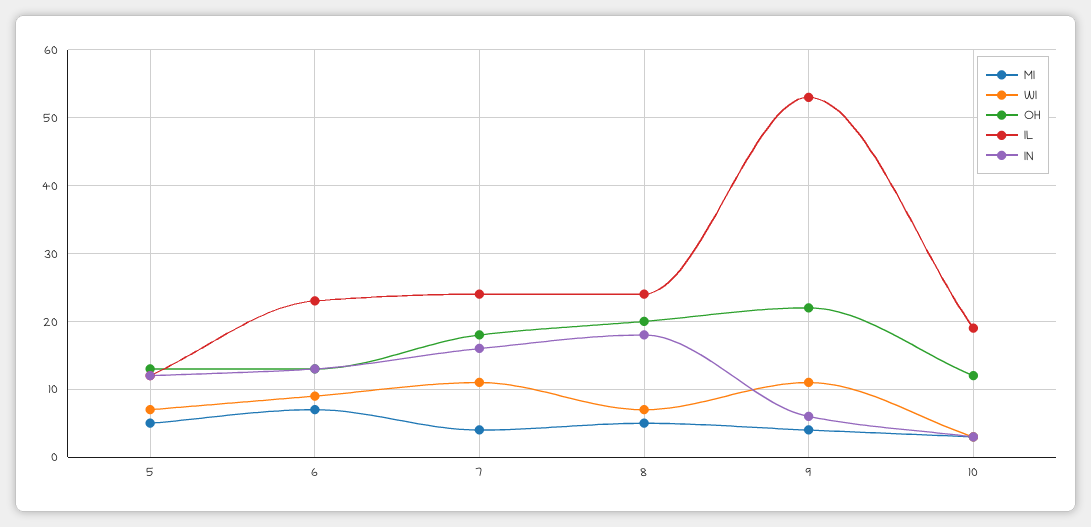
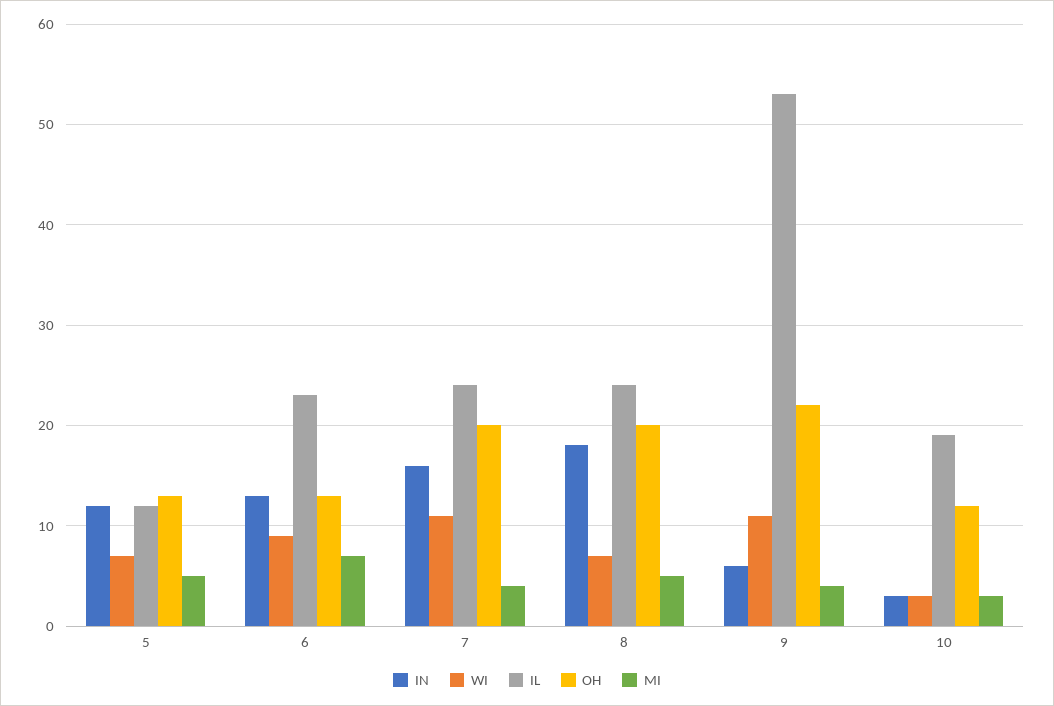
OH, 7: 18 -> 20

